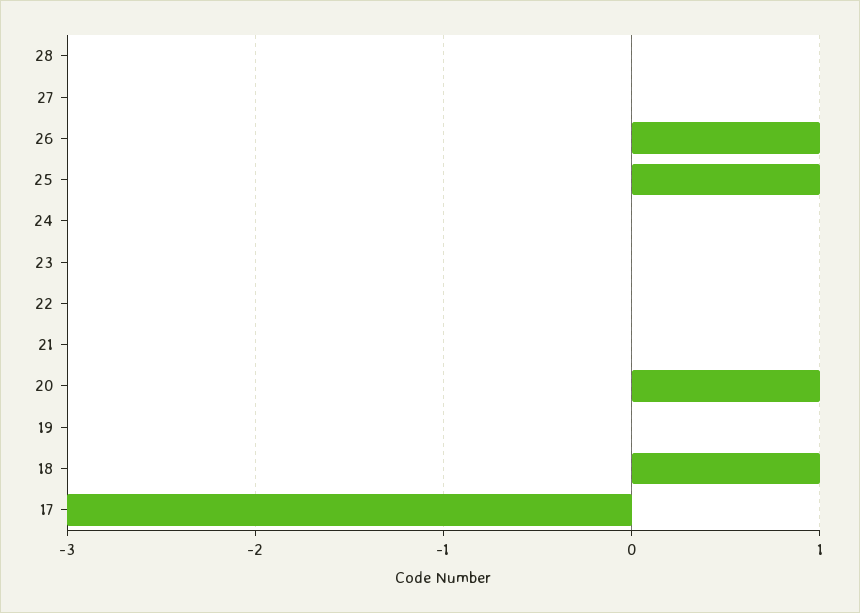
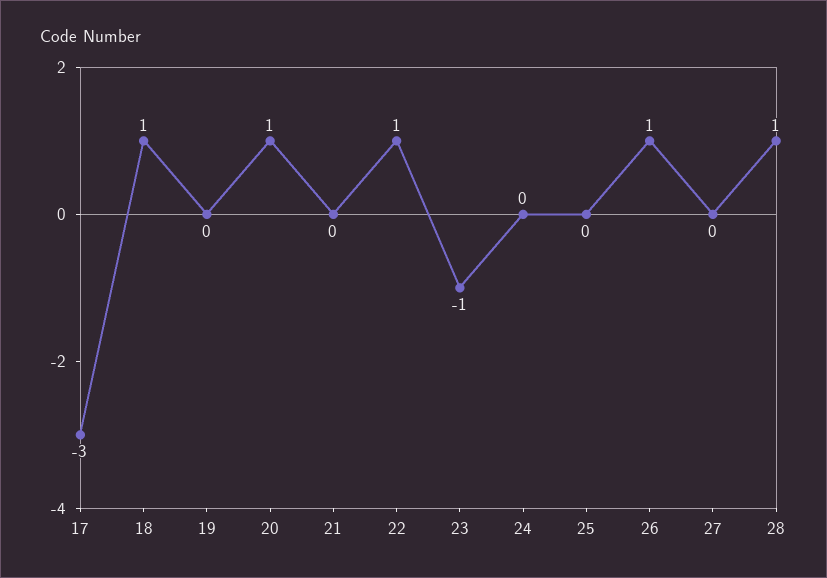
28: 0 -> 1
25: 1 -> 0
23: 0 -> -1
22: 0 -> 1

